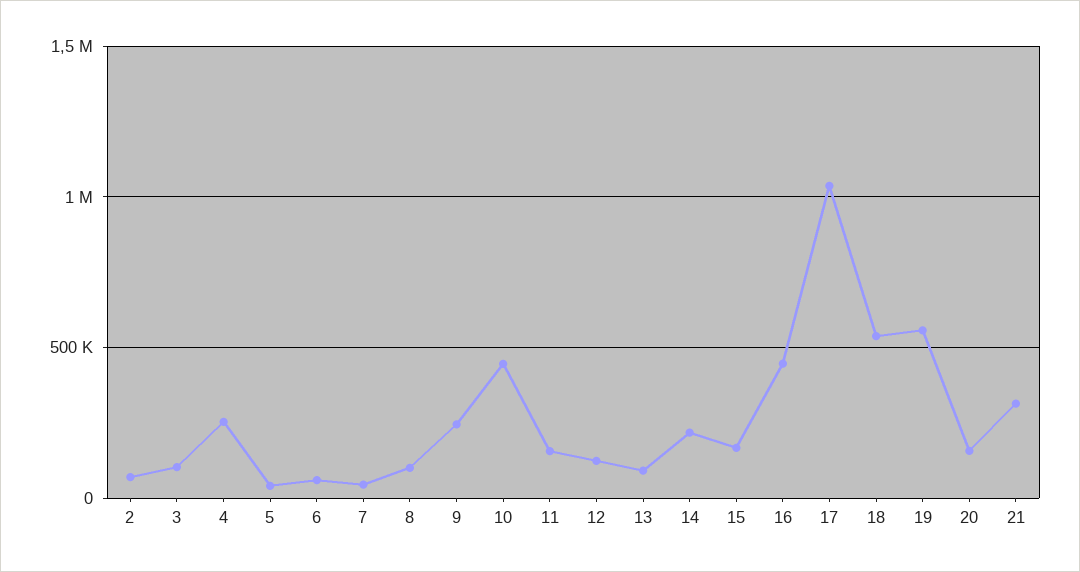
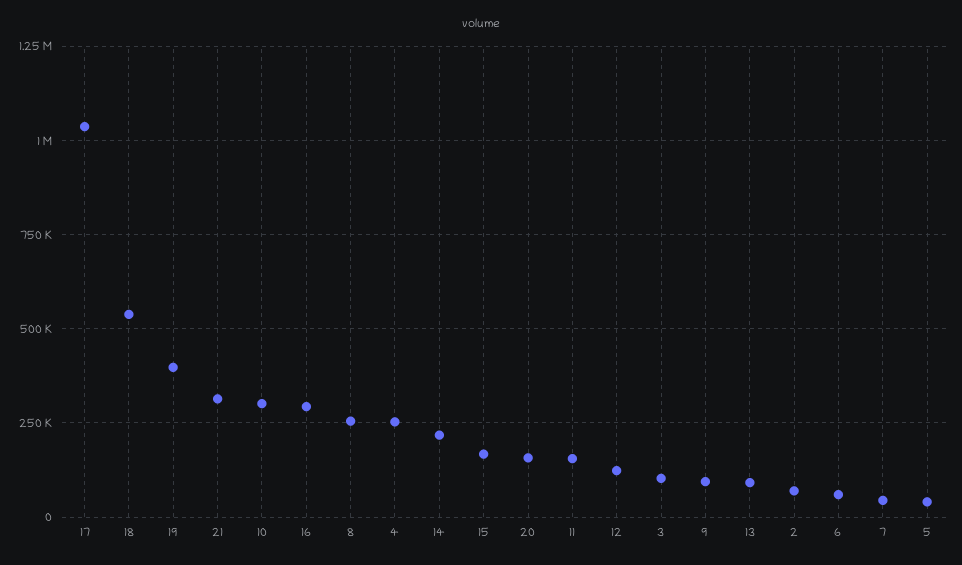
8: 100000 -> 250000
9: 250000 -> 100000
10: 450000 -> 300000
16: 450000 -> 300000
19: 550000 -> 400000

